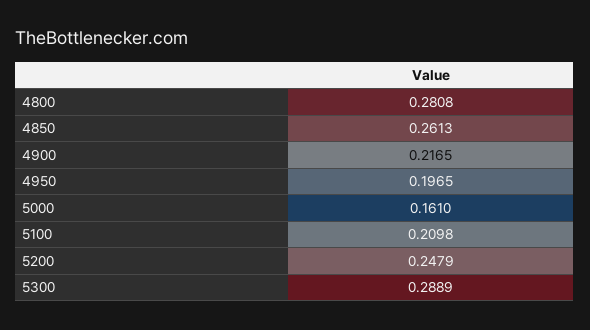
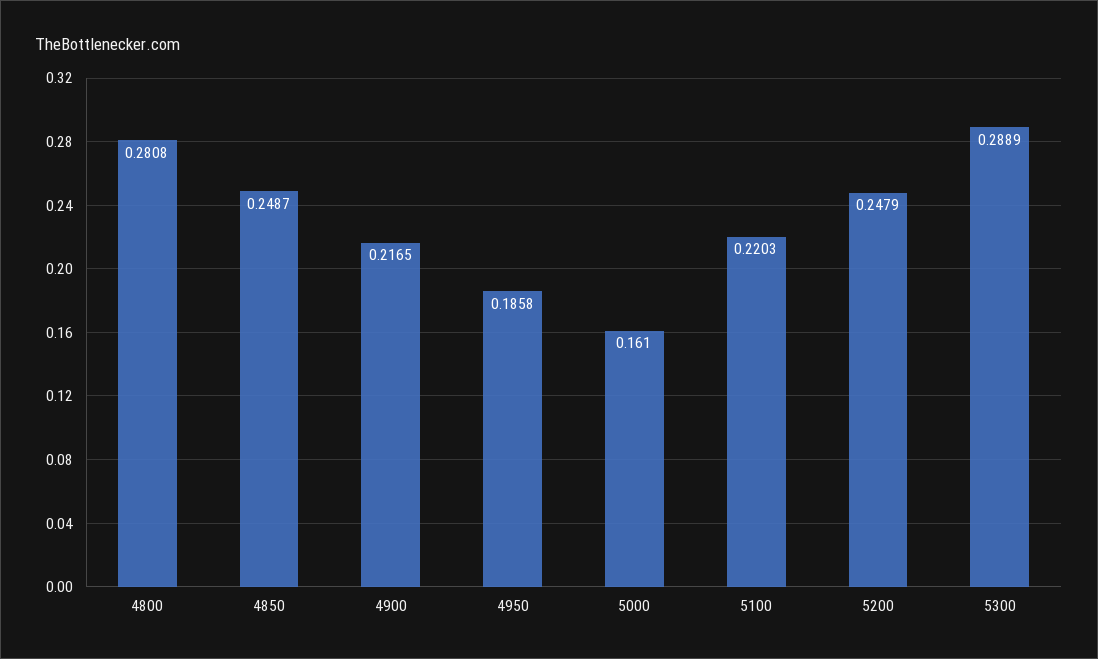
4850: 0.2613 -> 0.2487
4950: 0.1965 -> 0.1858
5100: 0.2098 -> 0.2203

